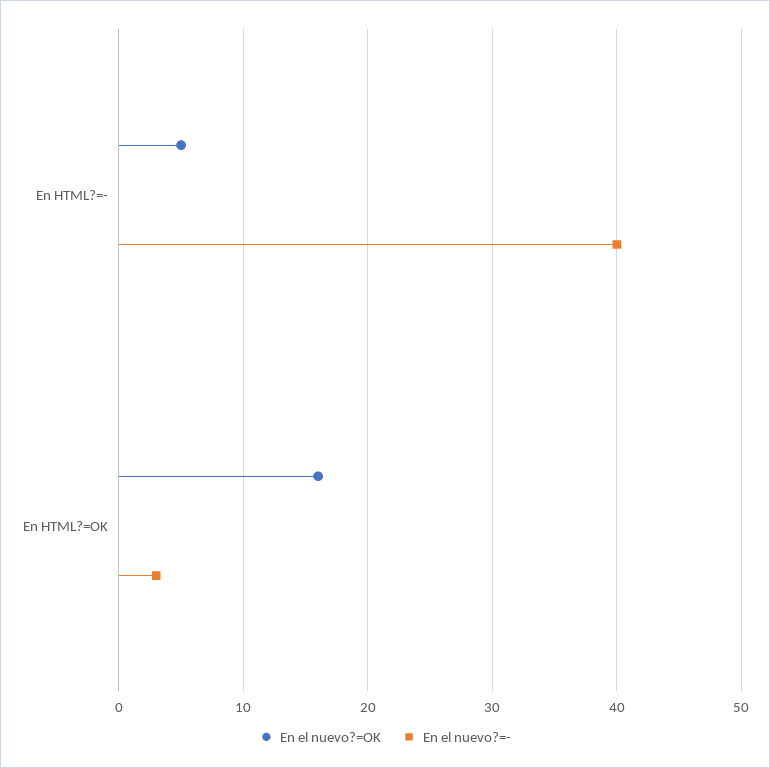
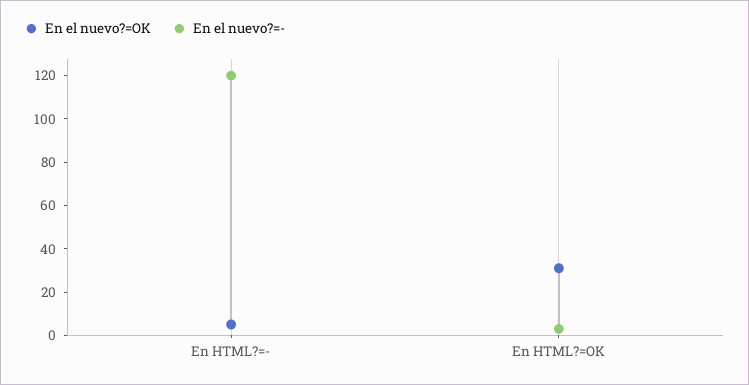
En el nuevo?=-, En HTML?=-: 40 -> 120
En el nuevo?=OK, En HTML?=OK: 16 -> 30

